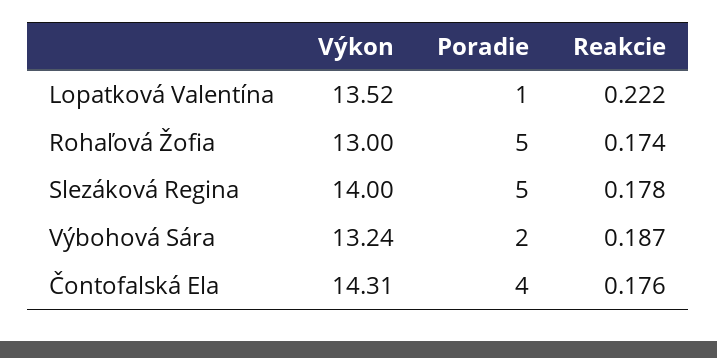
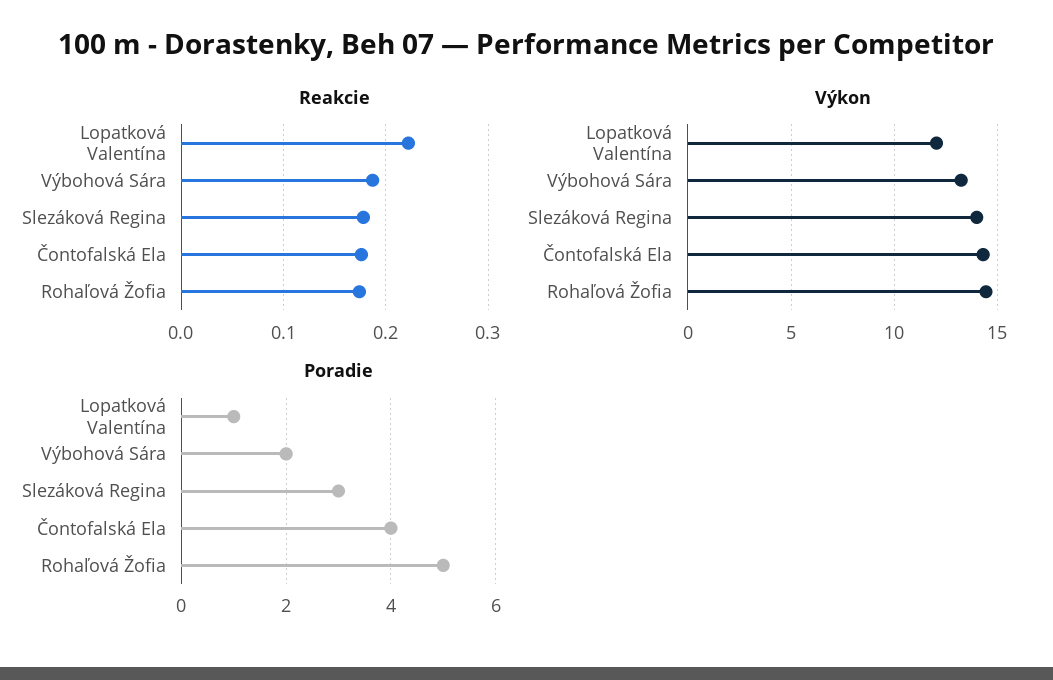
Výkon, Lopatková Valentína: 13.52 -> 12
Výkon, Rohaľová Žofia: 13 -> 14.5
Poradie, Slezáková Regina: 5 -> 3

